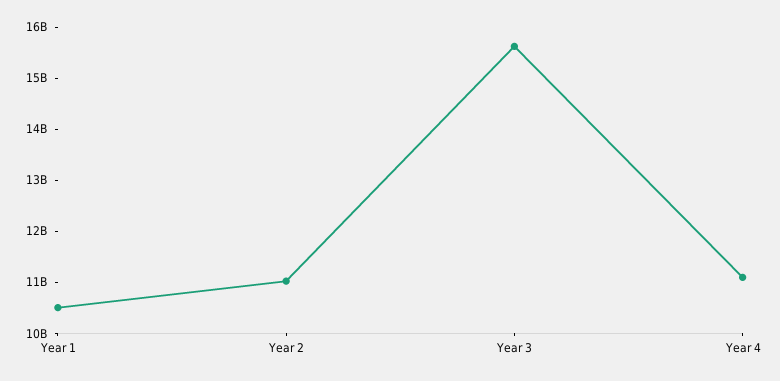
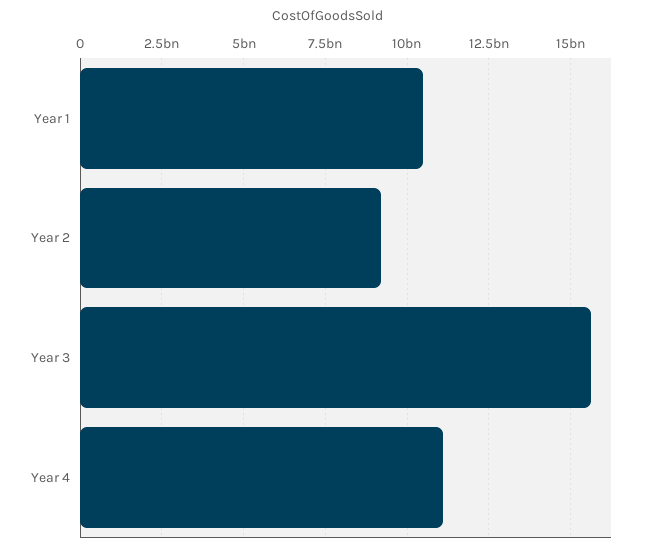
Year 2: 11000000000 -> 9250000000

